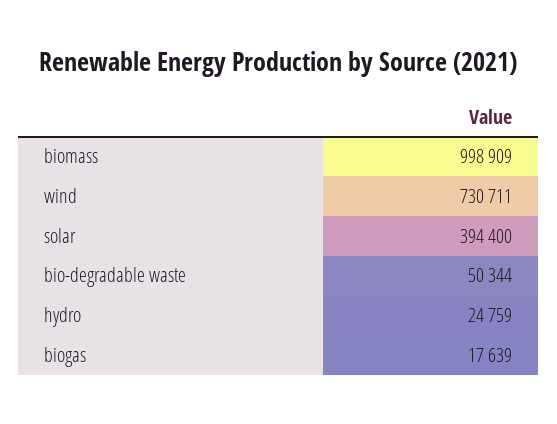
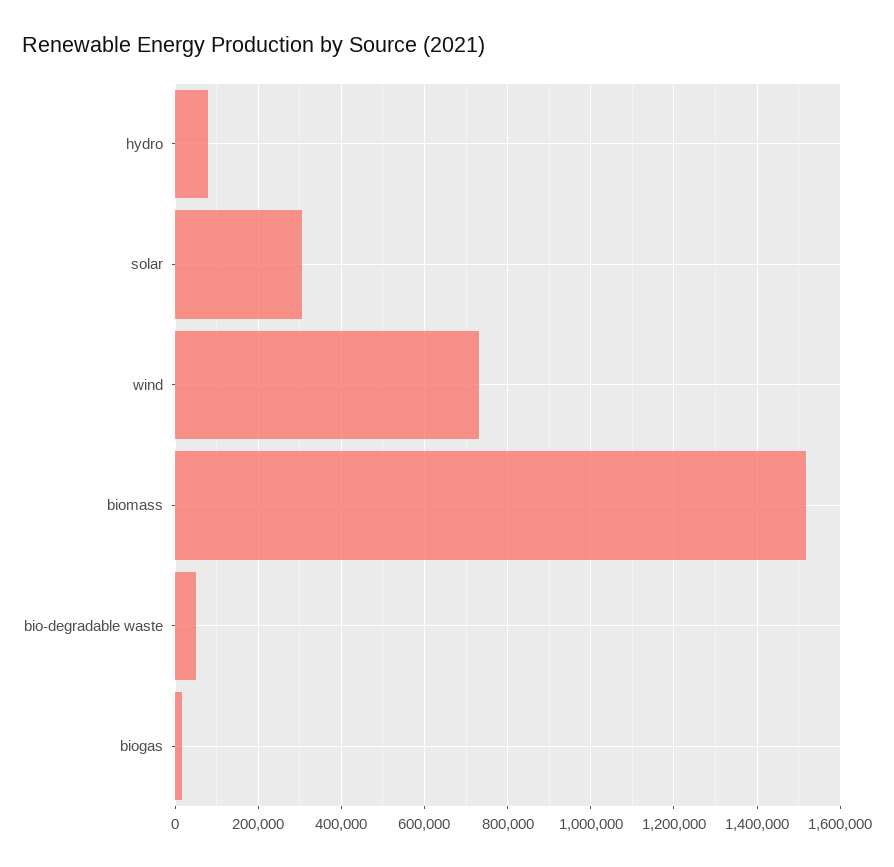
biomass: 998909 -> 1520000
solar: 394400 -> 300000
hydro: 24759 -> 80000

